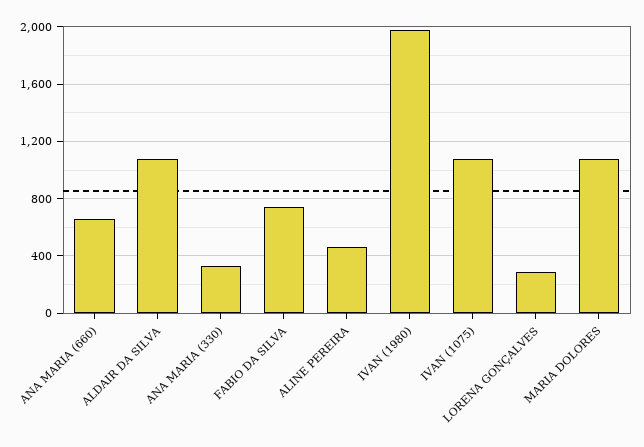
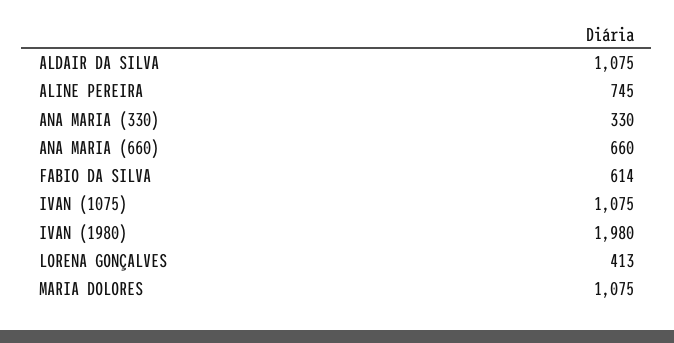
FABIO DA SILVA: 750 -> 614
ALINE PEREIRA: 450 -> 745
LORENA GONÇALVES: 300 -> 413

